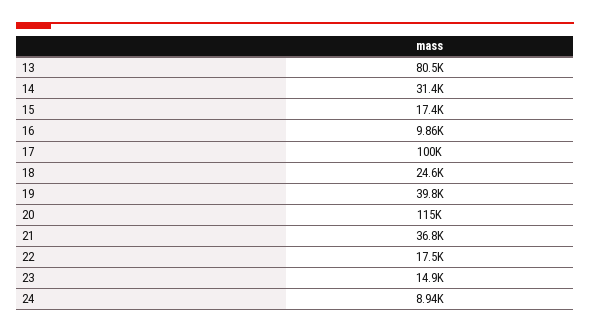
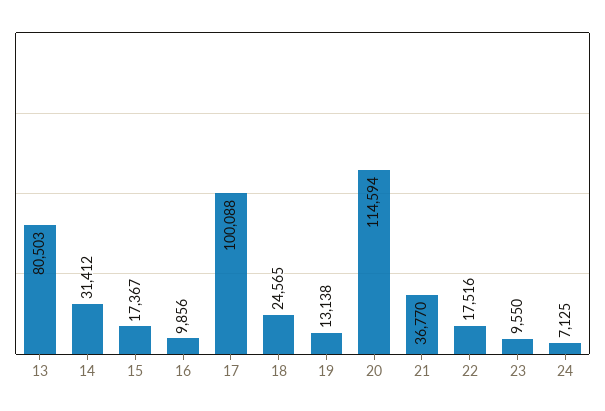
19: 39800 -> 13138
23: 14900 -> 9550
24: 8940 -> 7125

